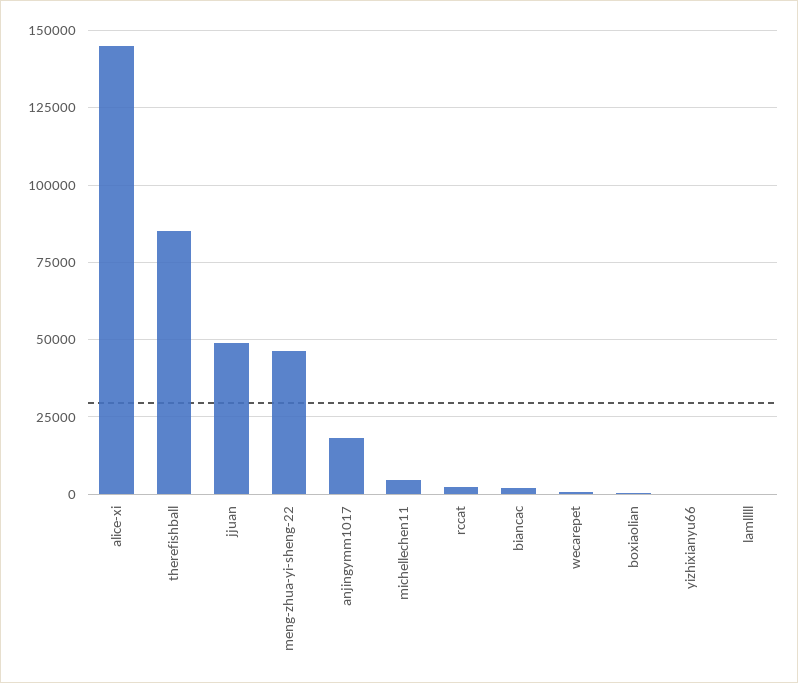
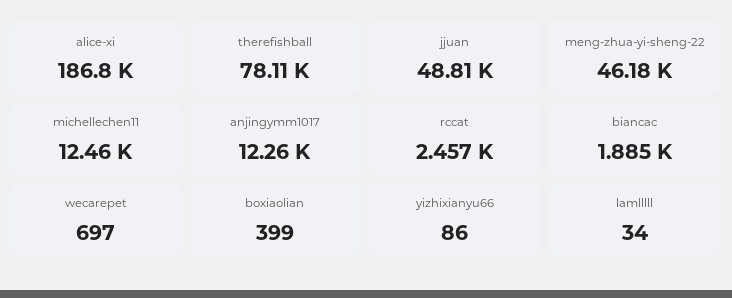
alice-xi: 145000 -> 186800
therefishball: 85000 -> 78110
anjingymm1017: 17500 -> 12260
michellechen11: 5000 -> 12460

